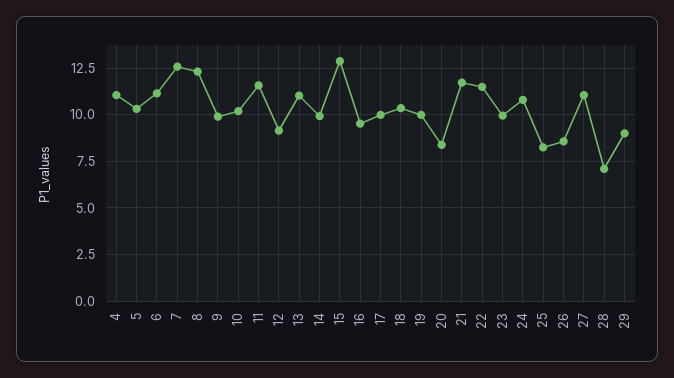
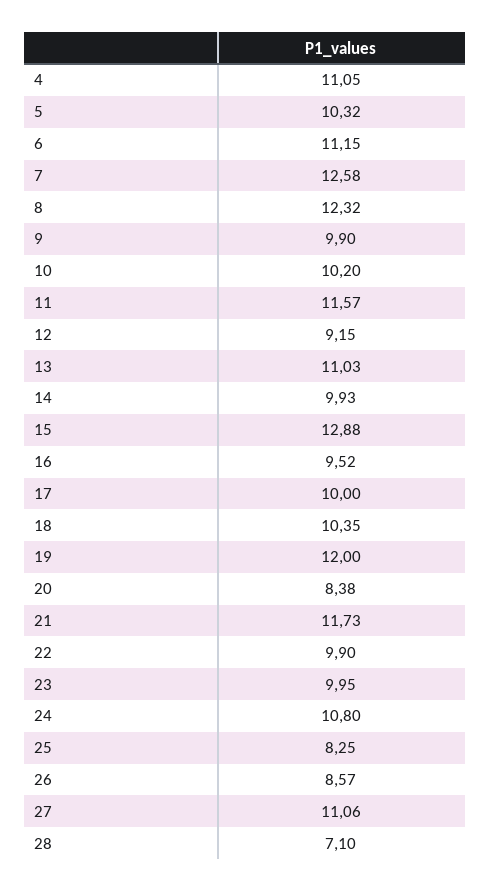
19: 10 -> 12
22: 11.5 -> 9.9
29: 9 -> none

